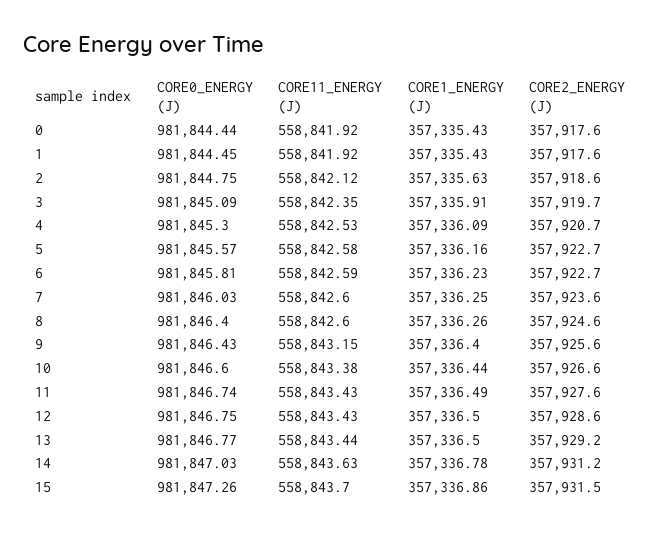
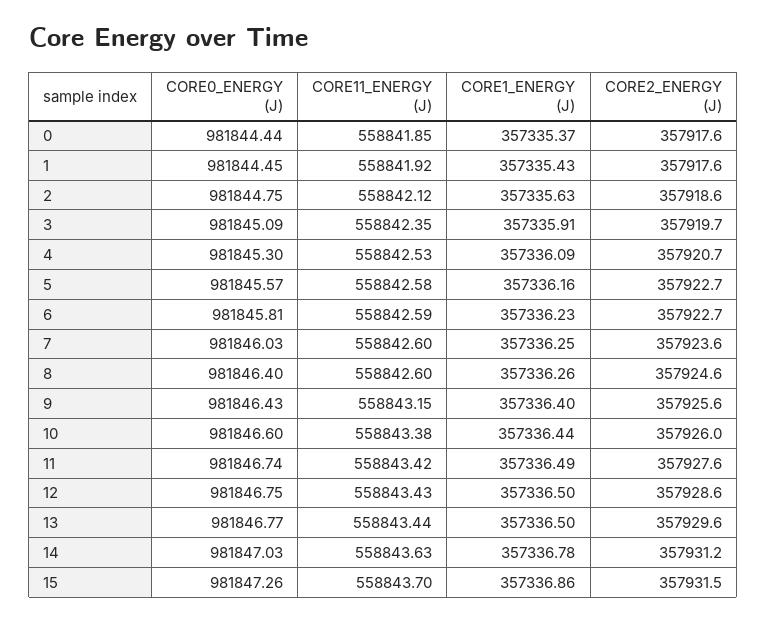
CORE11_ENERGY (J), 0: 558841.92 -> 558841.85
CORE1_ENERGY (J), 0: 357335.43 -> 357335.37
CORE2_ENERGY (J), 10: 357926.6 -> 357926
CORE11_ENERGY (J), 11: 558843.43 -> 558843.42
CORE2_ENERGY (J), 13: 357929.2 -> 357929.6

